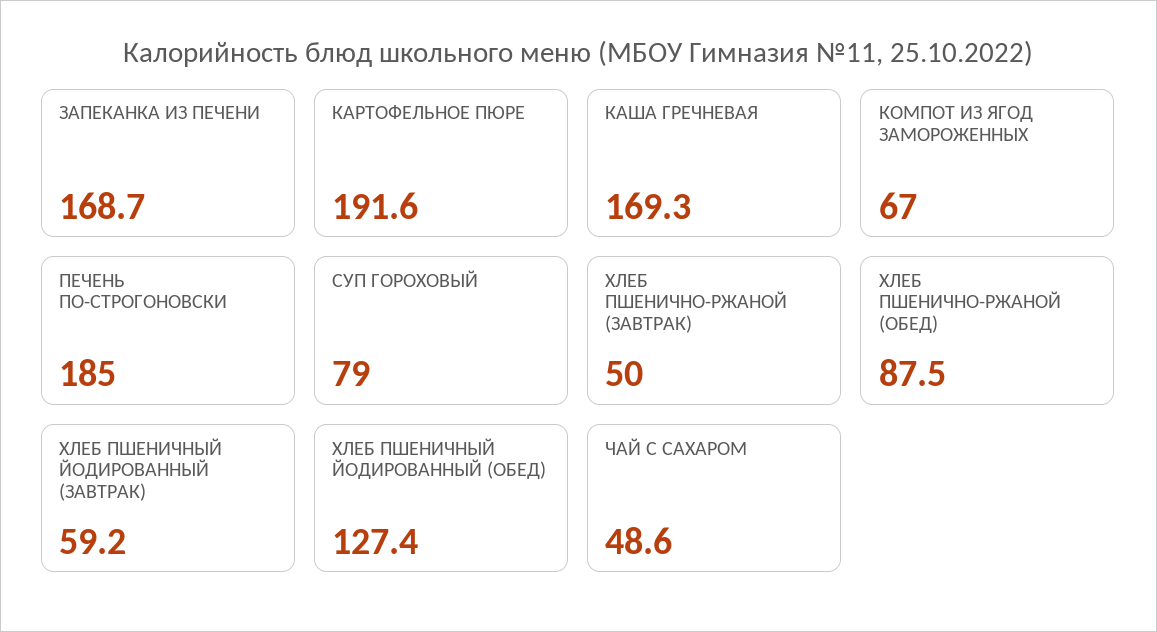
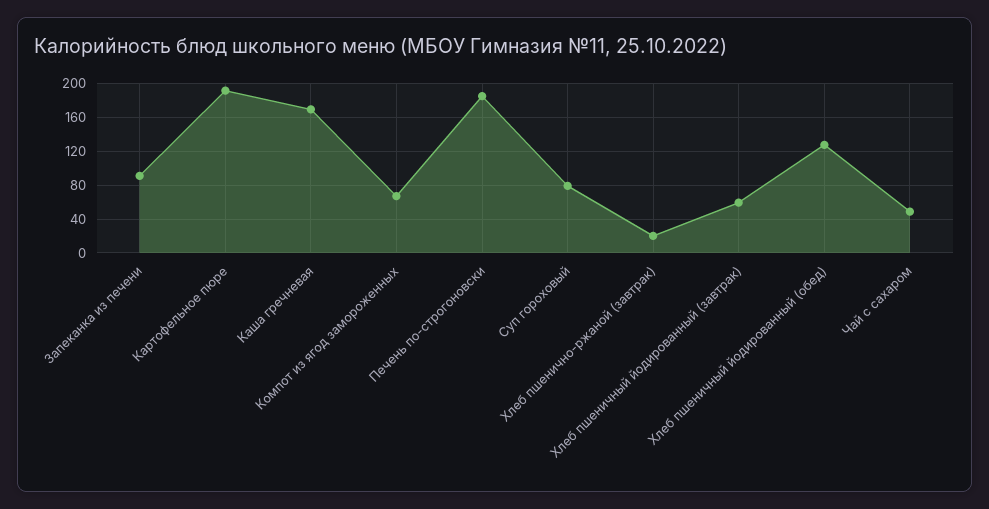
ЗАПЕКАНКА ИЗ ПЕЧЕНИ: 168.7 -> 90
ХЛЕБ ПШЕНИЧНО-РЖАНОЙ (ЗАВТРАК): 50 -> 20
ХЛЕБ ПШЕНИЧНО-РЖАНОЙ (ОБЕД): 87.5 -> none

